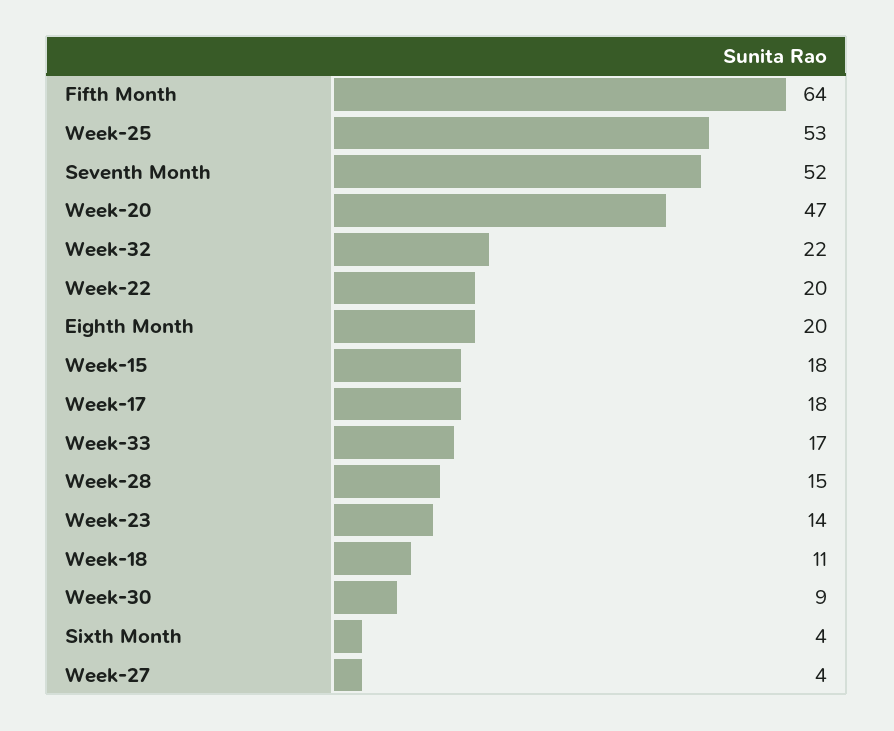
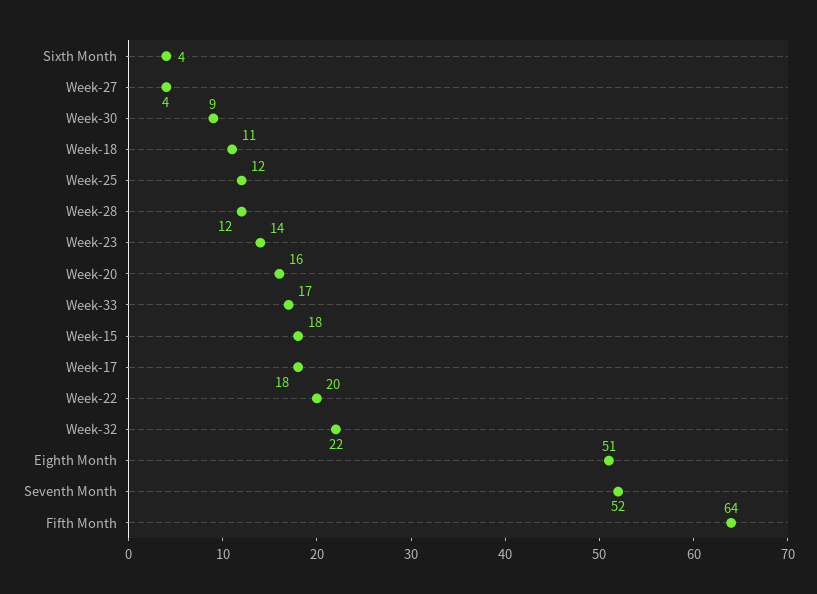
Week-25: 53 -> 12
Week-20: 47 -> 16
Eighth Month: 20 -> 51
Week-28: 15 -> 12

